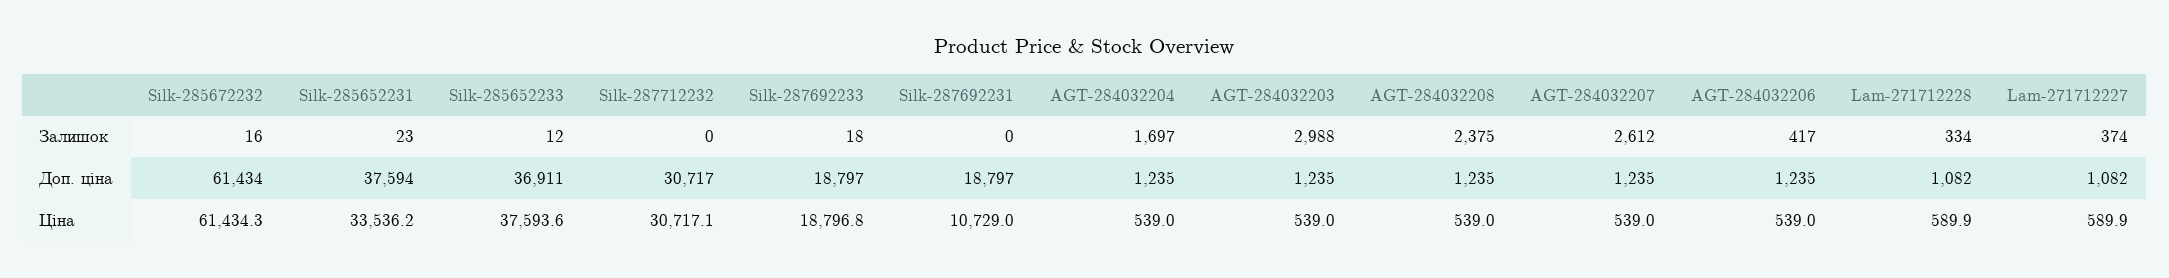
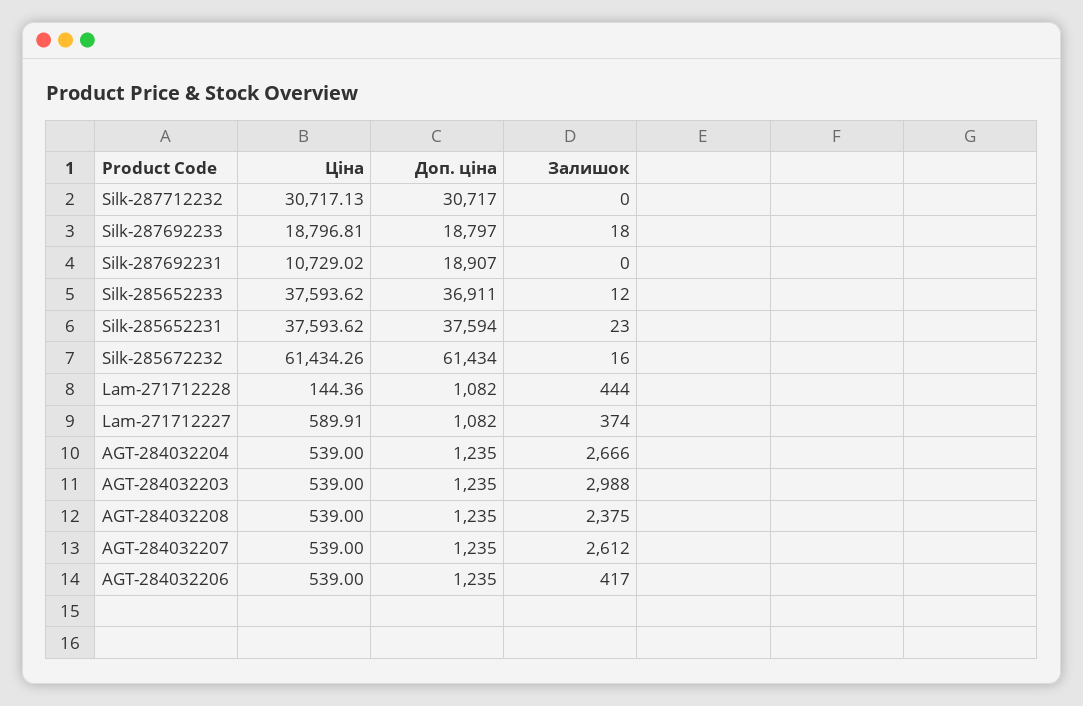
AGT-284032204, Залишок: 1697 -> 2666
Lam-271712228, Залишок: 334 -> 444
Silk-287692231, Доп. ціна: 18797 -> 18907
Silk-285652231, Ціна: 33536.2 -> 37593.62
Lam-271712228, Ціна: 589.9 -> 144.36

